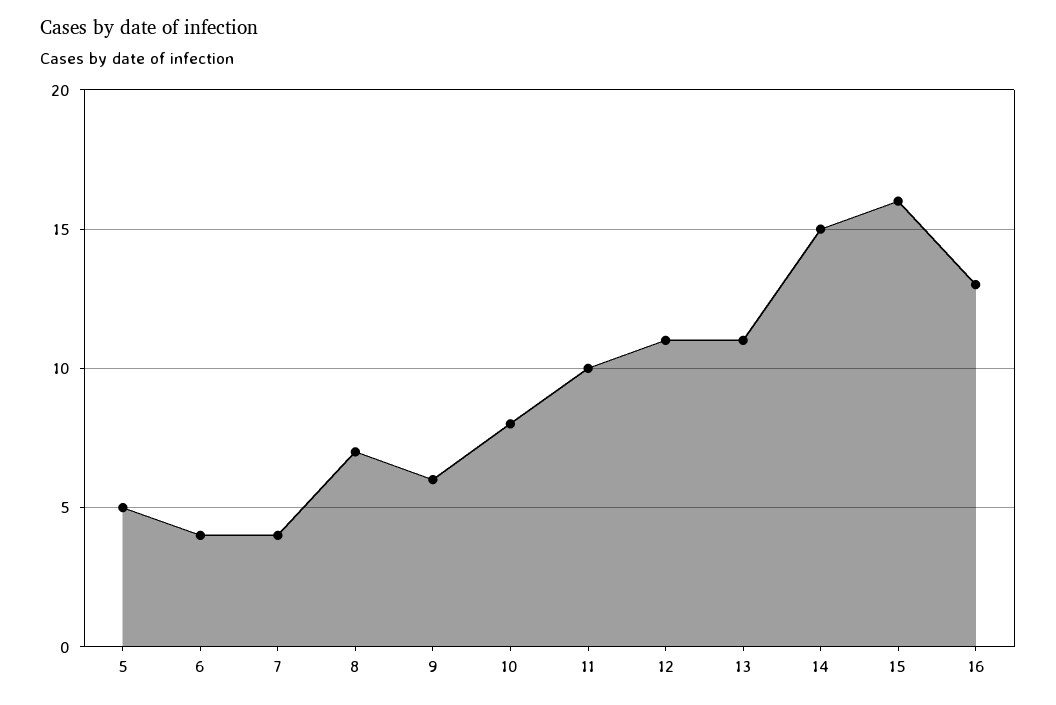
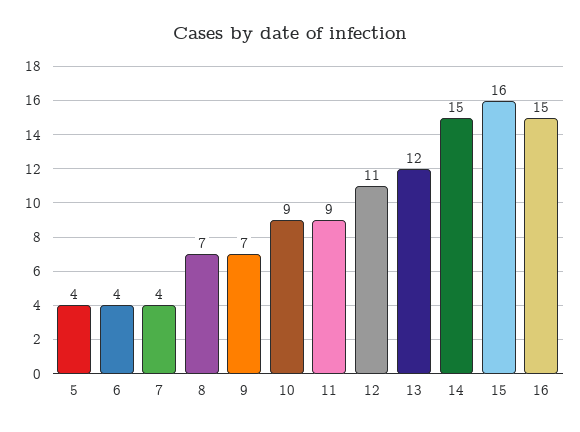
5: 5 -> 4
9: 6 -> 7
10: 8 -> 9
11: 10 -> 9
13: 11 -> 12
16: 13 -> 15

